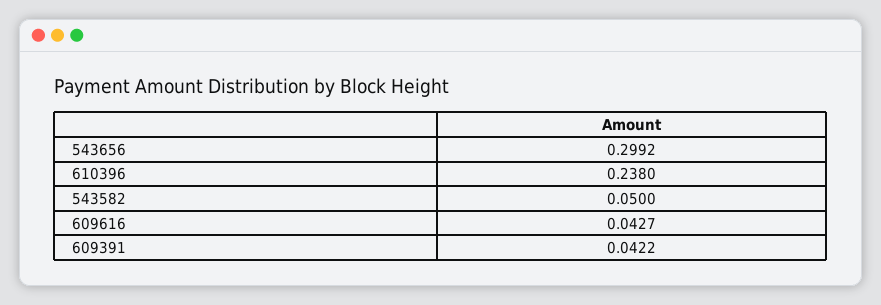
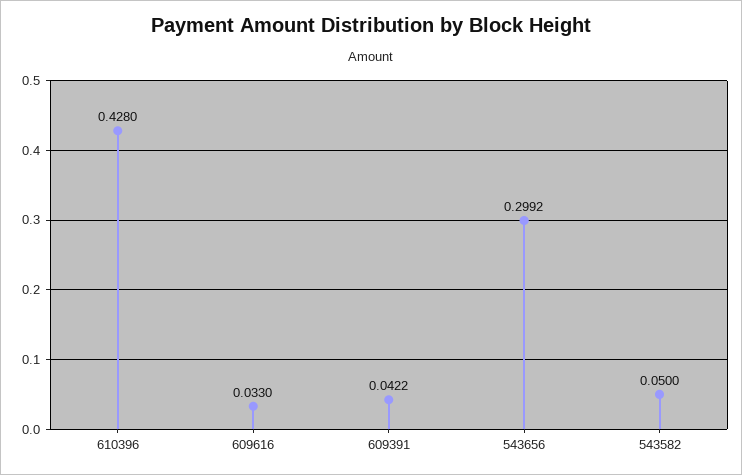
610396: 0.238 -> 0.428
609616: 0.0427 -> 0.033

